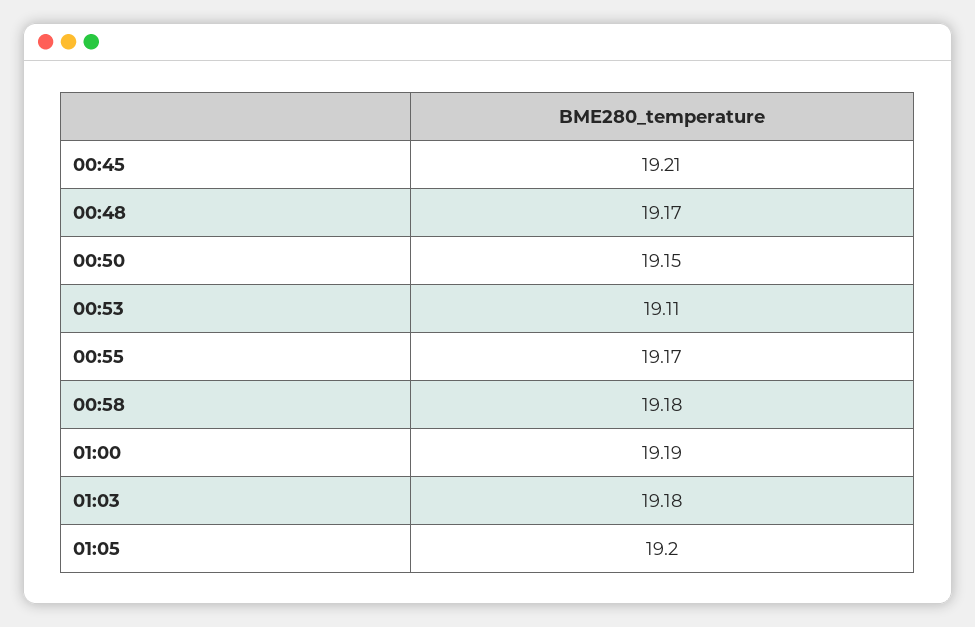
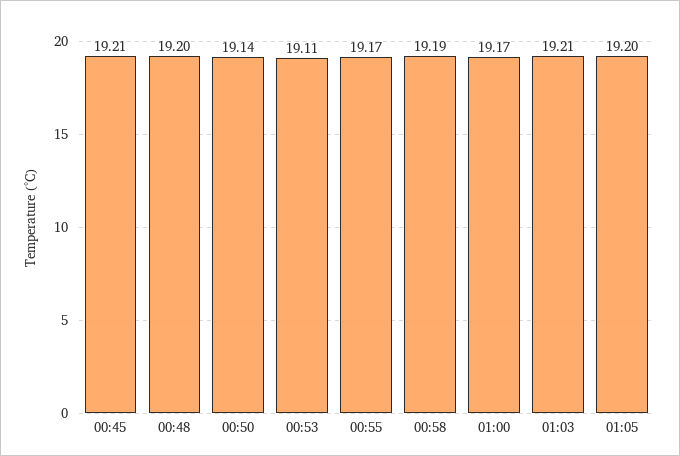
00:48: 19.17 -> 19.2
00:50: 19.15 -> 19.14
00:58: 19.18 -> 19.19
01:00: 19.19 -> 19.17
01:03: 19.18 -> 19.21

